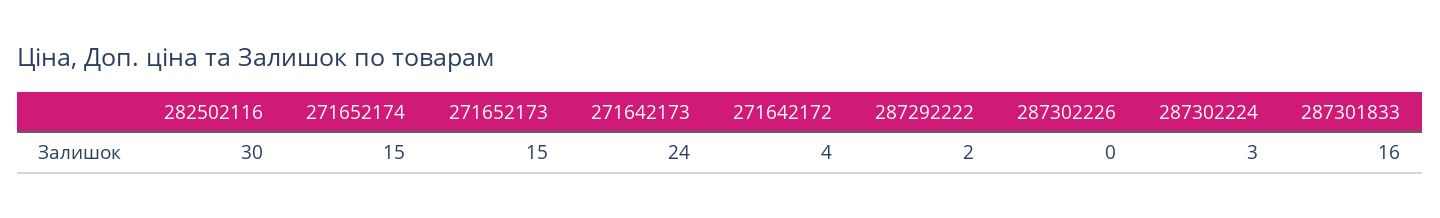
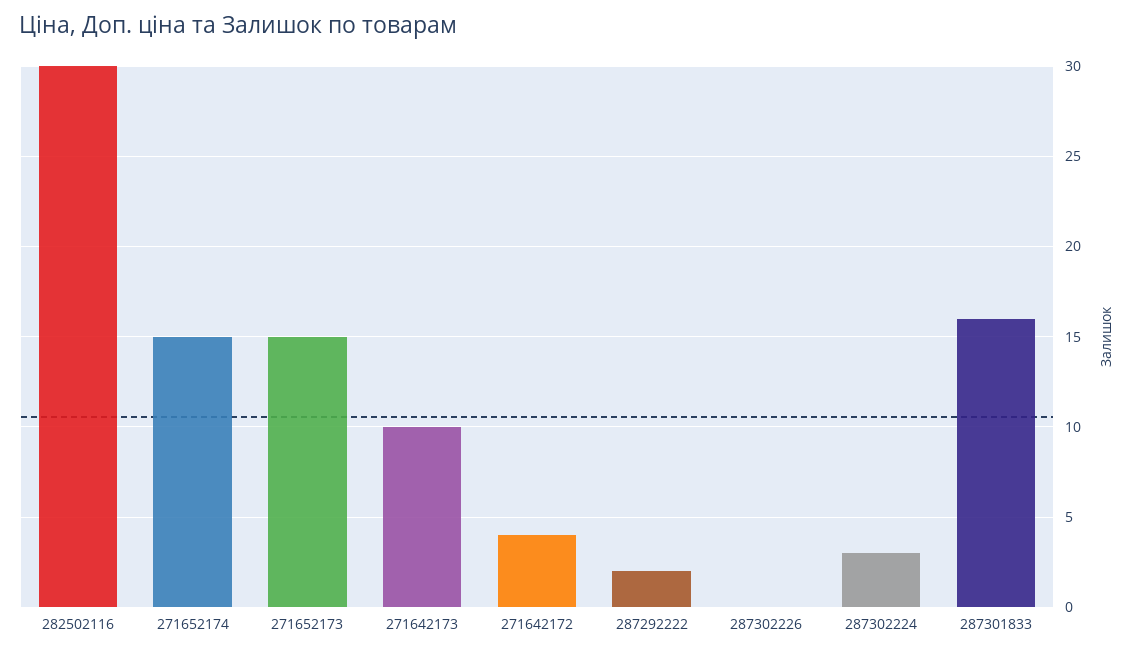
271642173: 24 -> 10

